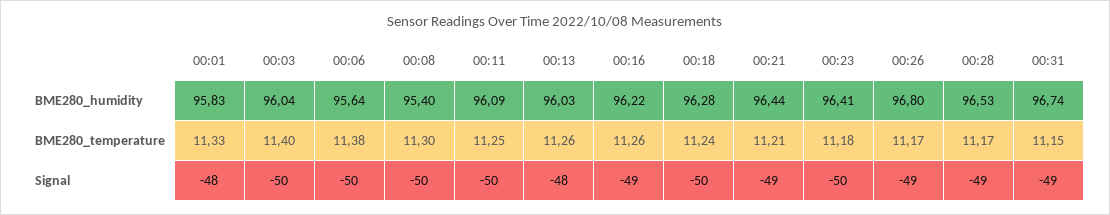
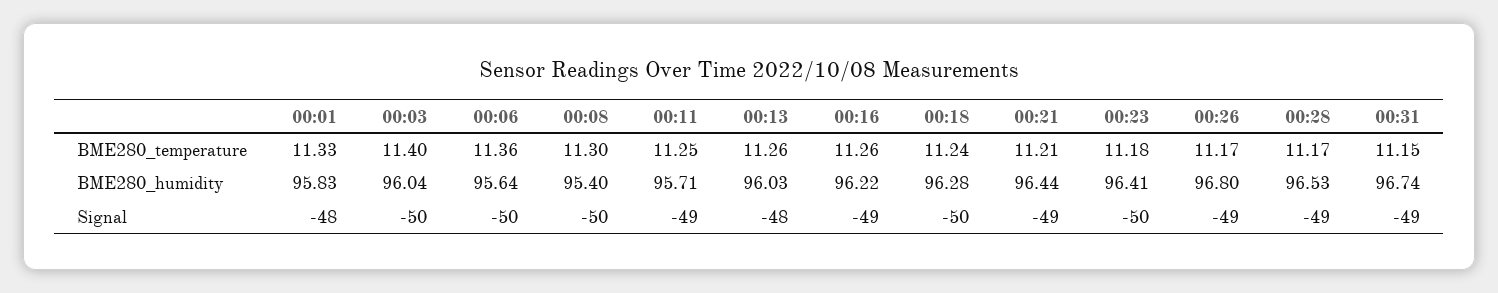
00:11, BME280_humidity: 96.09 -> 95.71
00:06, BME280_temperature: 11.38 -> 11.36
00:11, Signal: -50 -> -49

